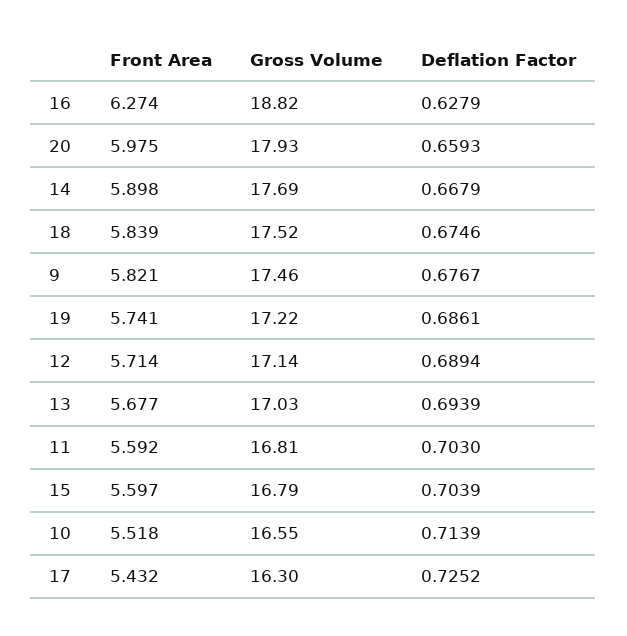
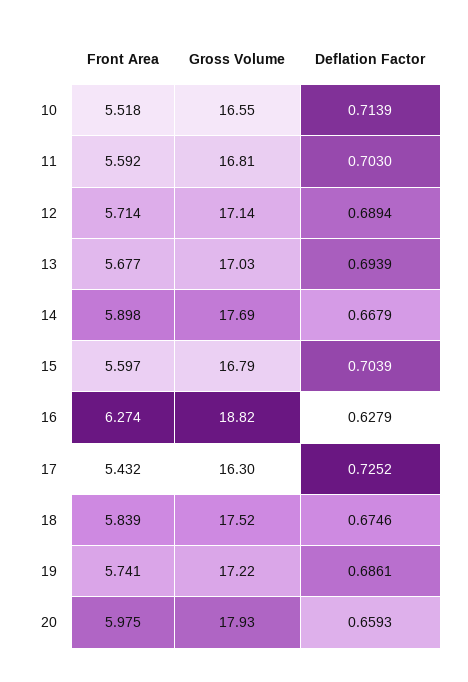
Front Area, 9: 5.821 -> none
Gross Volume, 9: 17.46 -> none
Deflation Factor, 9: 0.6767 -> none

